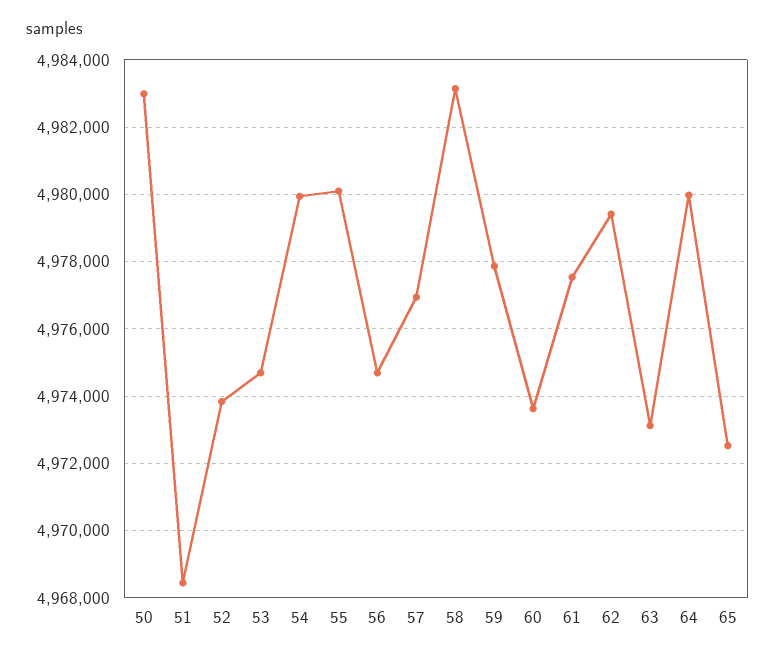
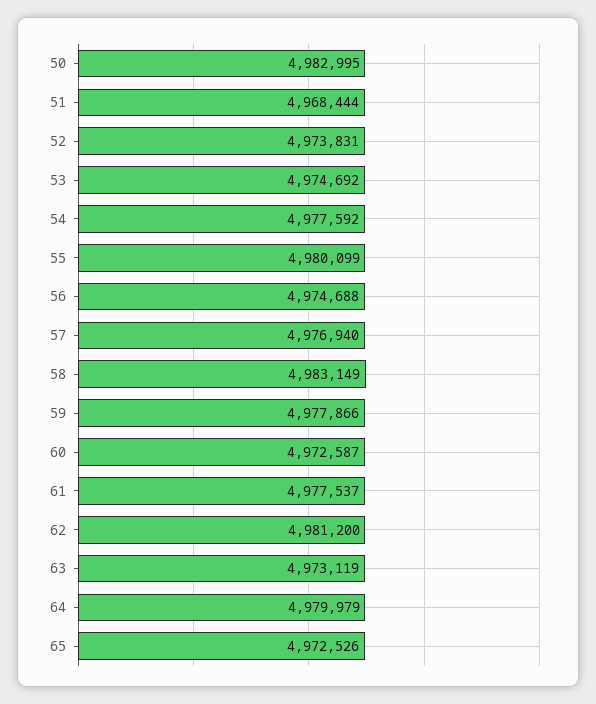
54: 4980000 -> 4977592
60: 4973600 -> 4972587
62: 4979400 -> 4981200

